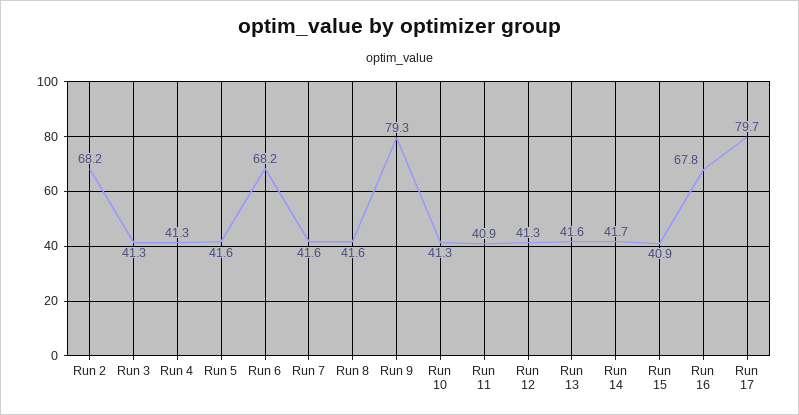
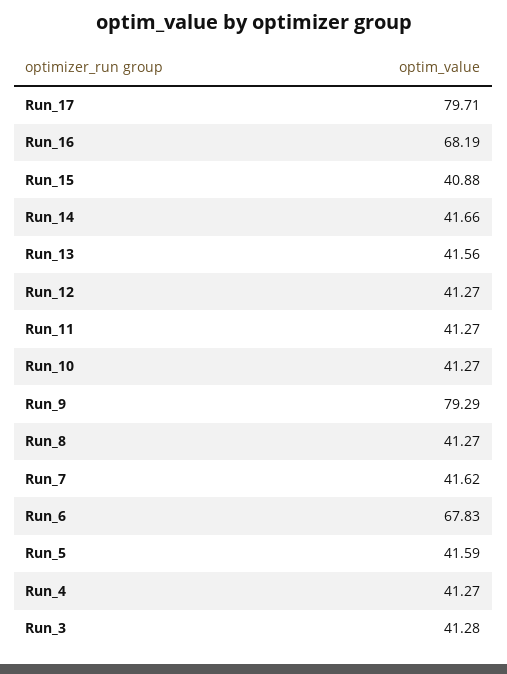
Run 2: 68.2 -> none
Run 6: 68.2 -> 67.83
Run 8: 41.6 -> 41.27
Run 11: 40.9 -> 41.27
Run 16: 67.8 -> 68.19

